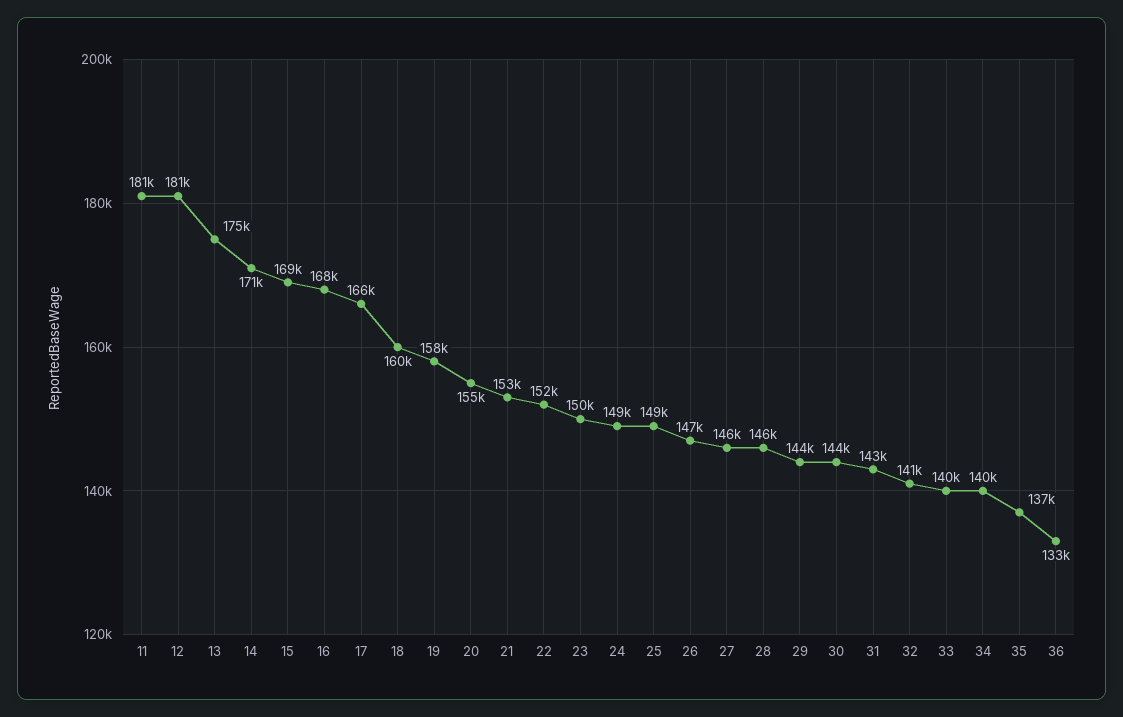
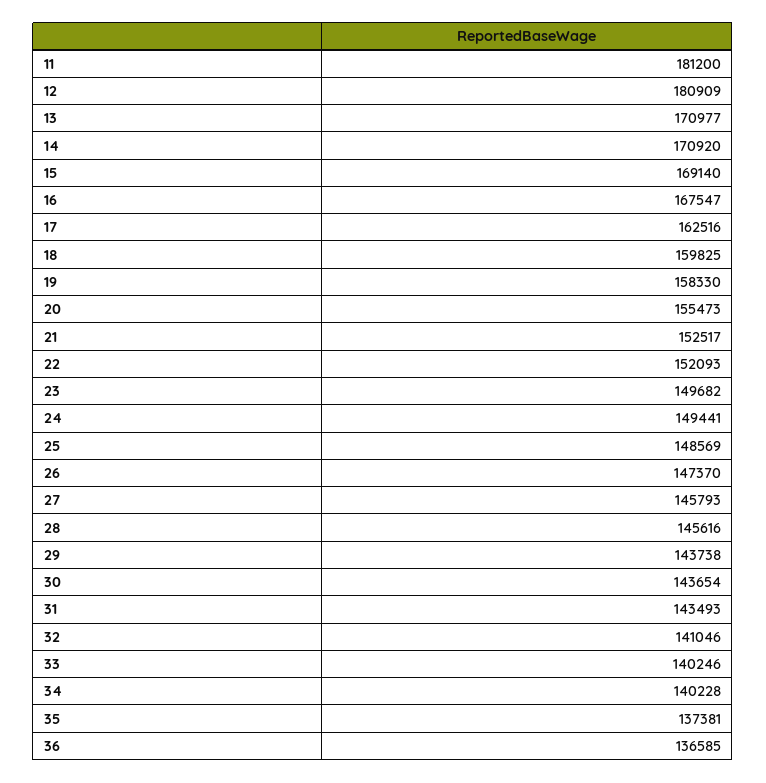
13: 175000 -> 170977
17: 166000 -> 162516
36: 133000 -> 136585

